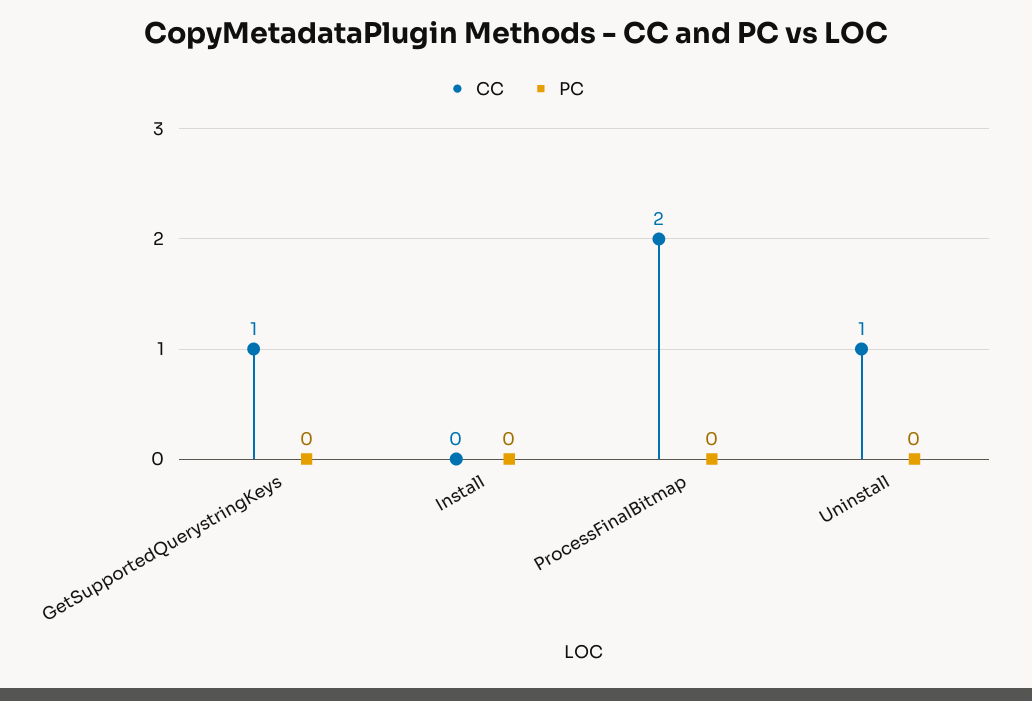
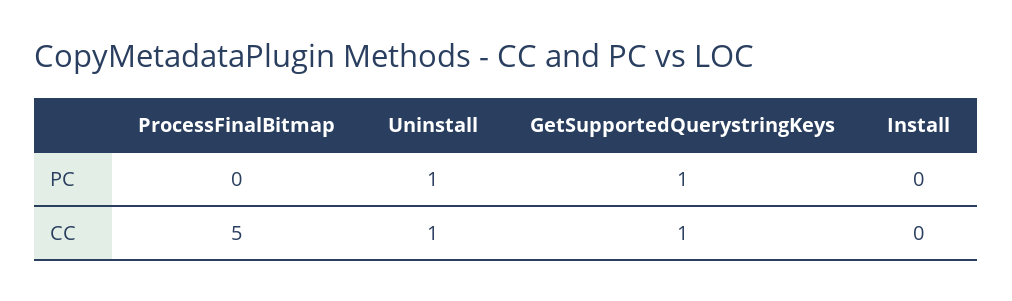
PC, GetSupportedQuerystringKeys: 0 -> 1
CC, ProcessFinalBitmap: 2 -> 5
PC, Uninstall: 0 -> 1

